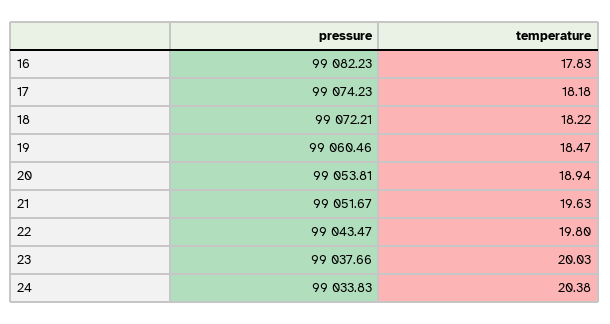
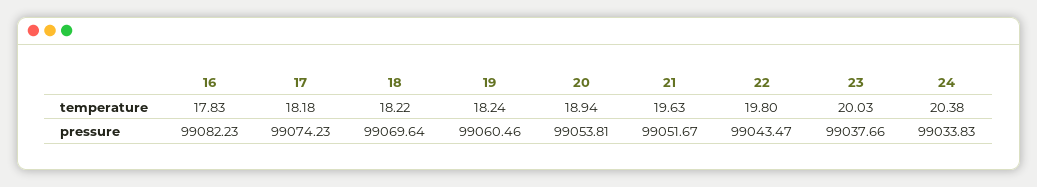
pressure, 18: 99072.21 -> 99069.64
temperature, 19: 18.47 -> 18.24

